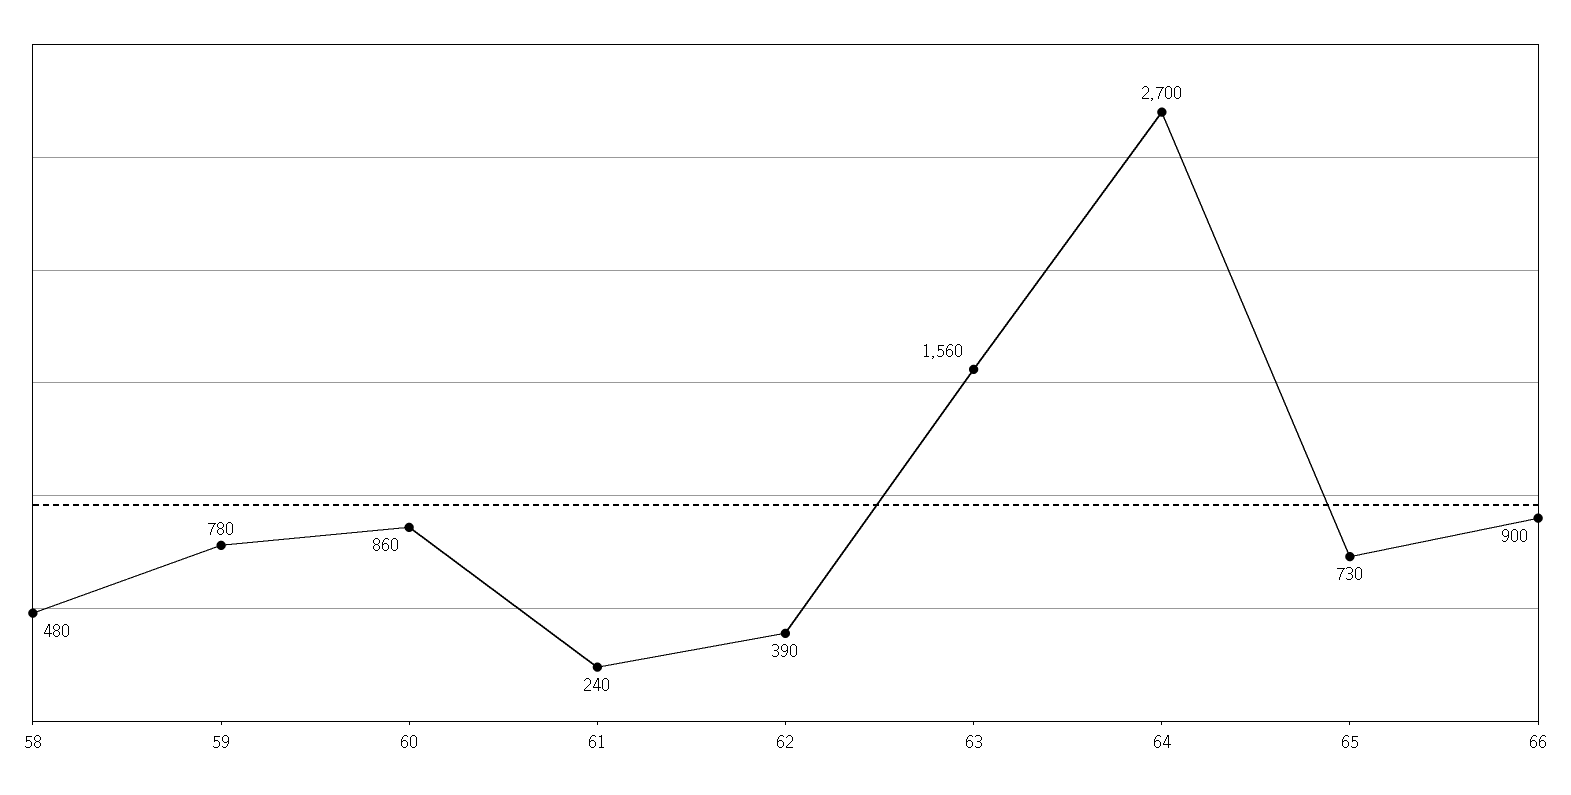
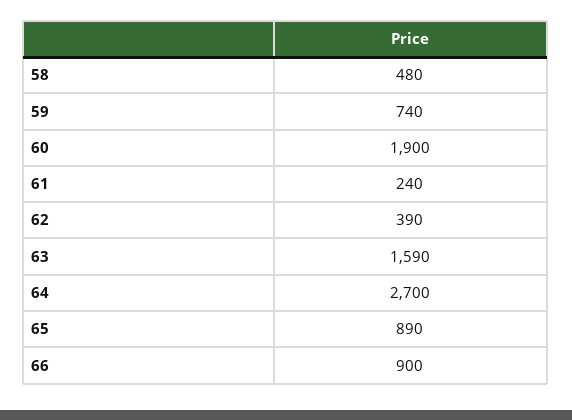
59: 780 -> 740
60: 860 -> 1900
63: 1560 -> 1590
65: 730 -> 890

